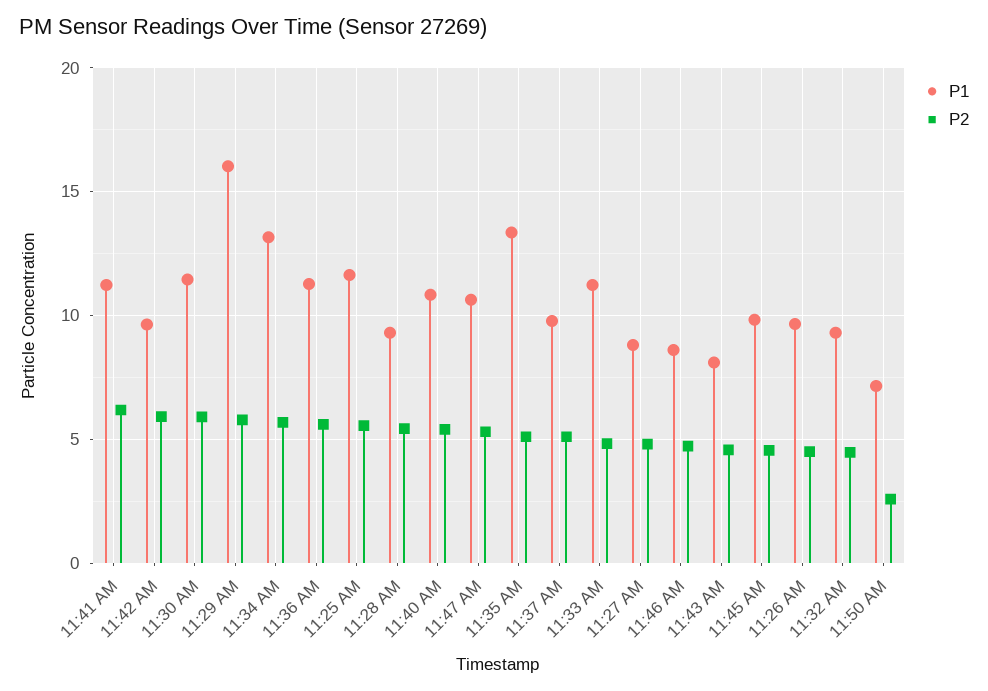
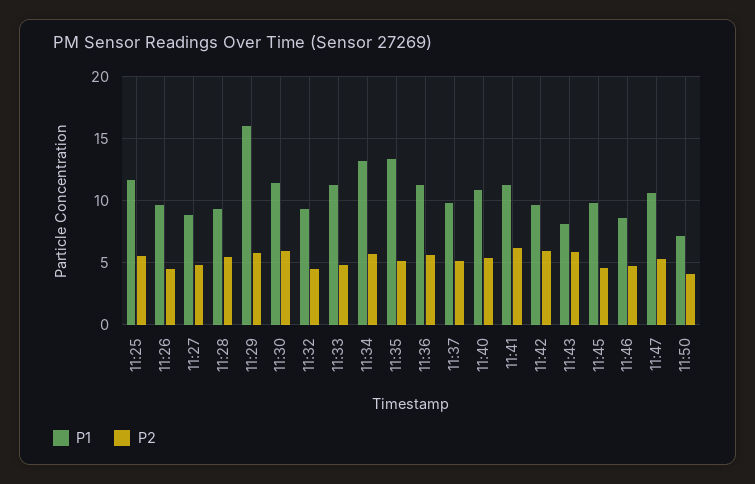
P2, 11:43 AM: 4.5 -> 6
P2, 11:50 AM: 2.5 -> 4

